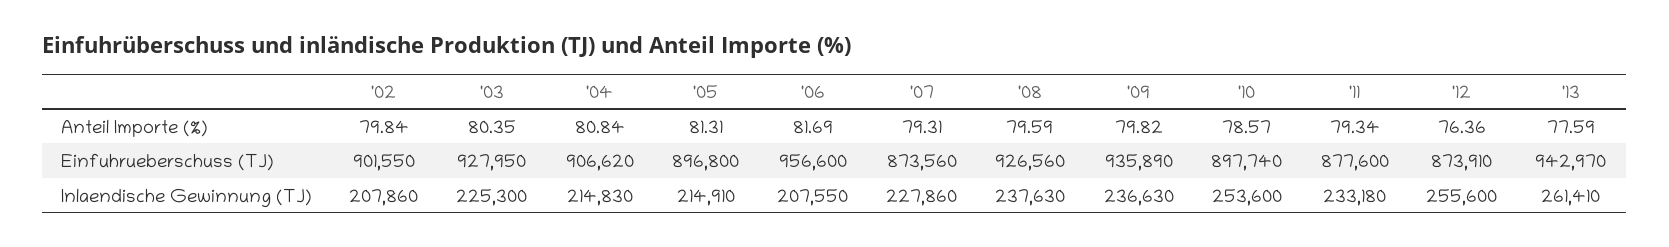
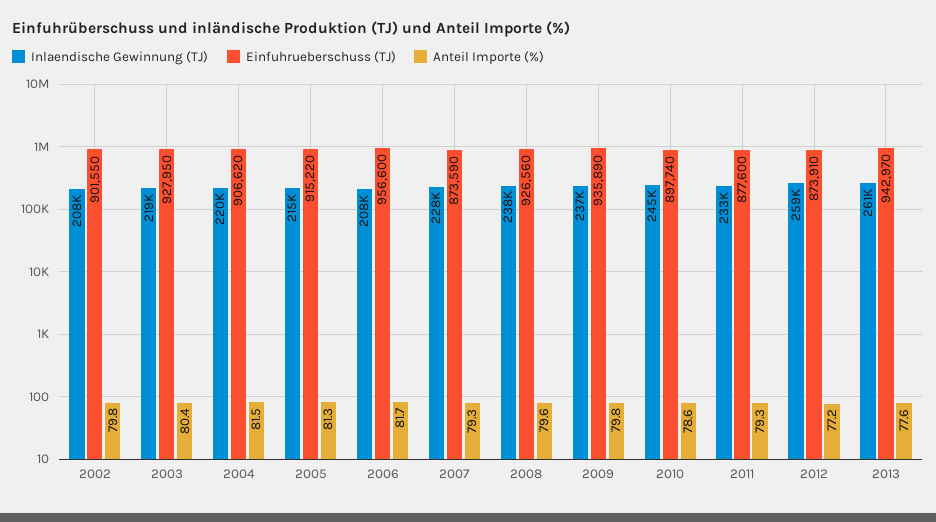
Anteil Importe (%), '04: 80.84 -> 81.5
Anteil Importe (%), '12: 76.36 -> 77.2
Einfuhrueberschuss (TJ), '05: 896800 -> 915220
Einfuhrueberschuss (TJ), '07: 873560 -> 873590
Inlaendische Gewinnung (TJ), '03: 225300 -> 219000
Inlaendische Gewinnung (TJ), '04: 214830 -> 220000
Inlaendische Gewinnung (TJ), '10: 253600 -> 245000
Inlaendische Gewinnung (TJ), '12: 255600 -> 259000

